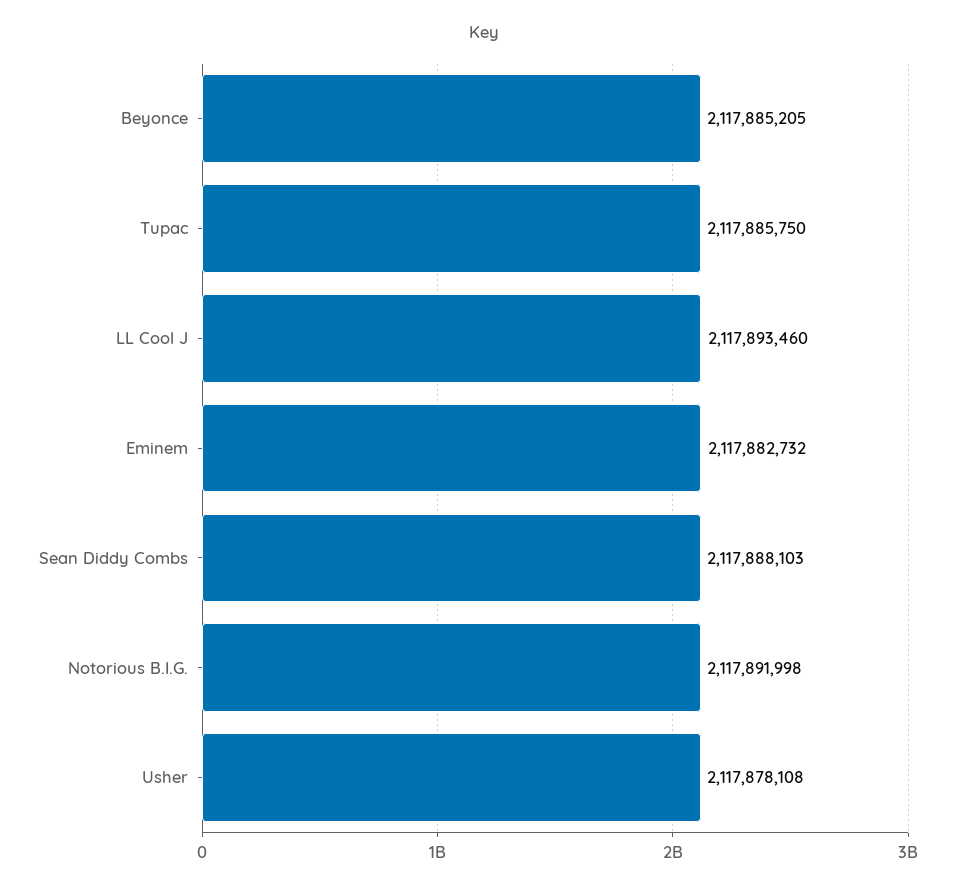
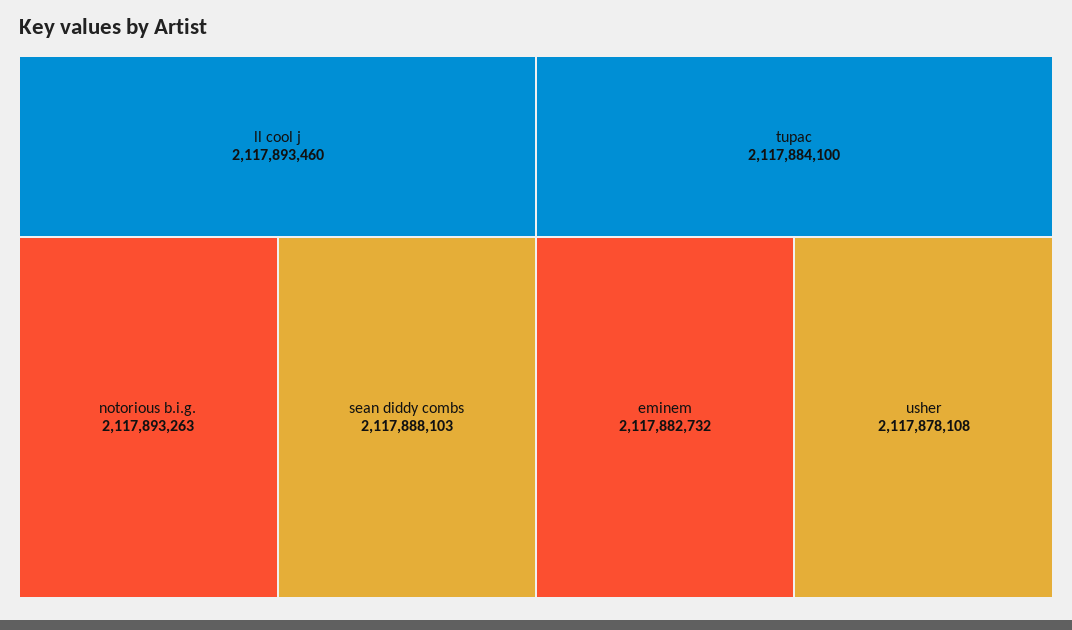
Beyonce: 2117885205 -> none
Tupac: 2117885750 -> 2117884100
Notorious B.I.G.: 2117891998 -> 2117893263

